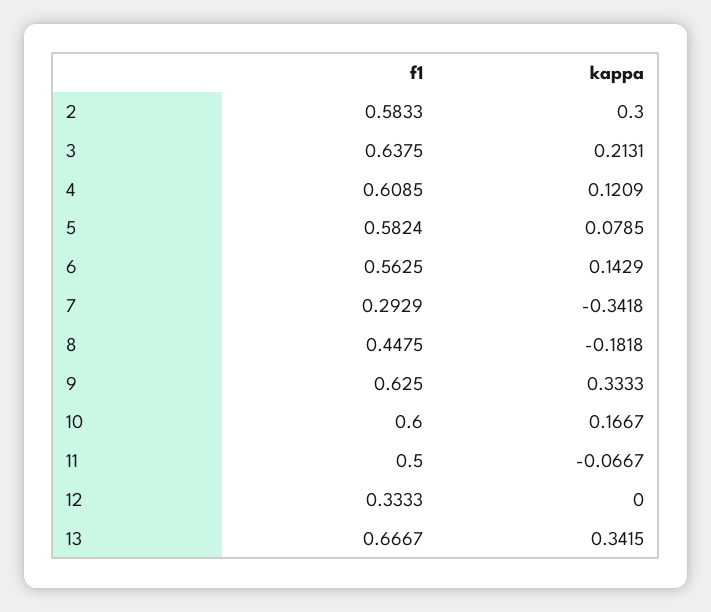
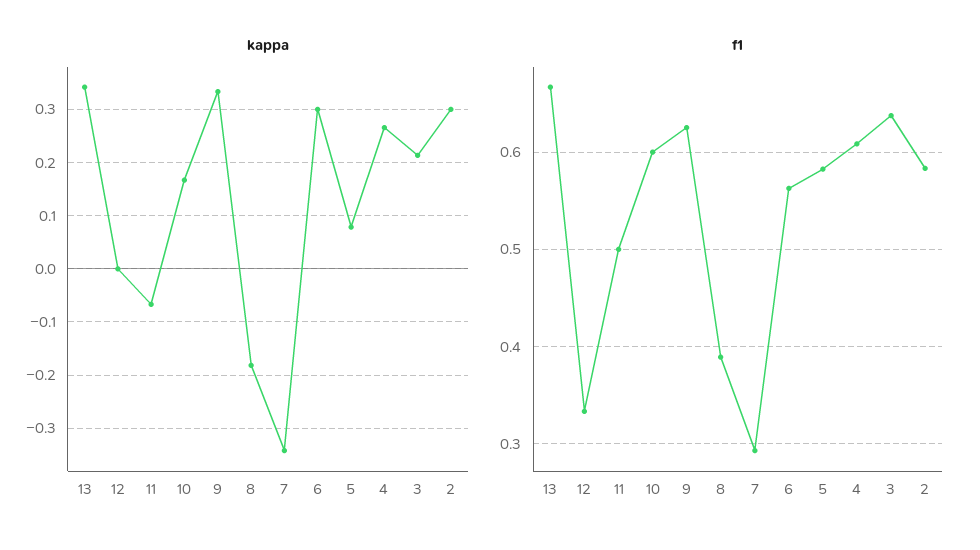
kappa, 4: 0.1209 -> 0.26
kappa, 6: 0.1429 -> 0.3
f1, 8: 0.4475 -> 0.39

